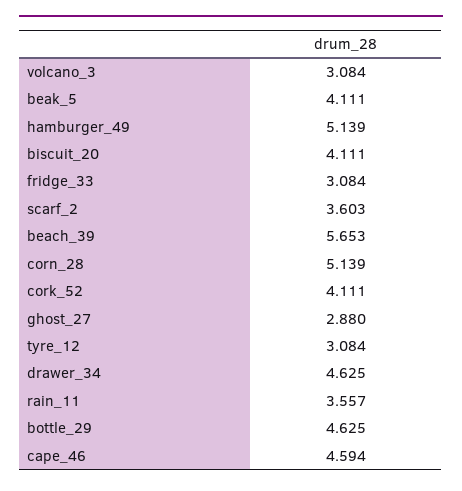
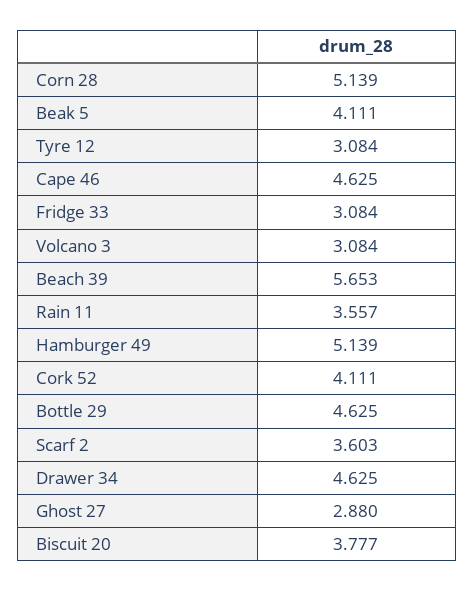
biscuit_20: 4.111 -> 3.777
cape_46: 4.594 -> 4.625

